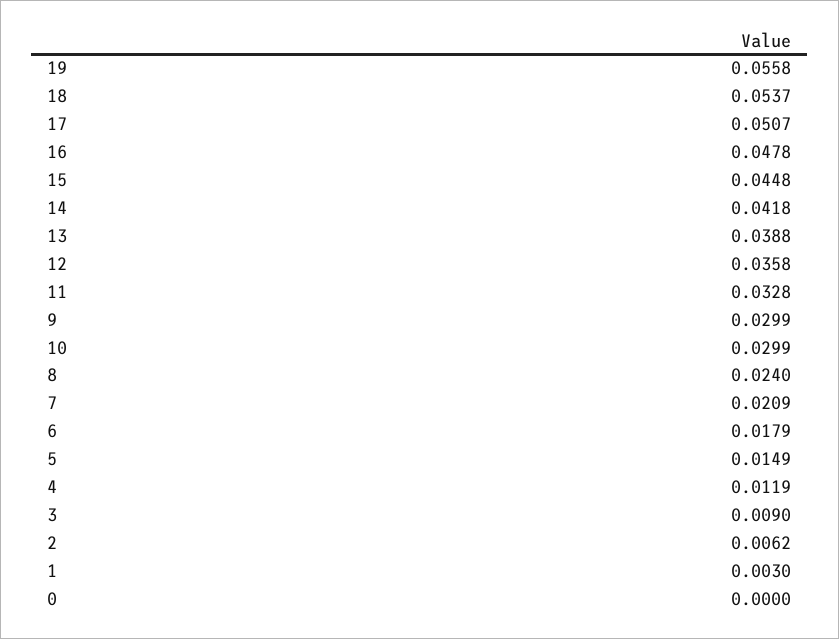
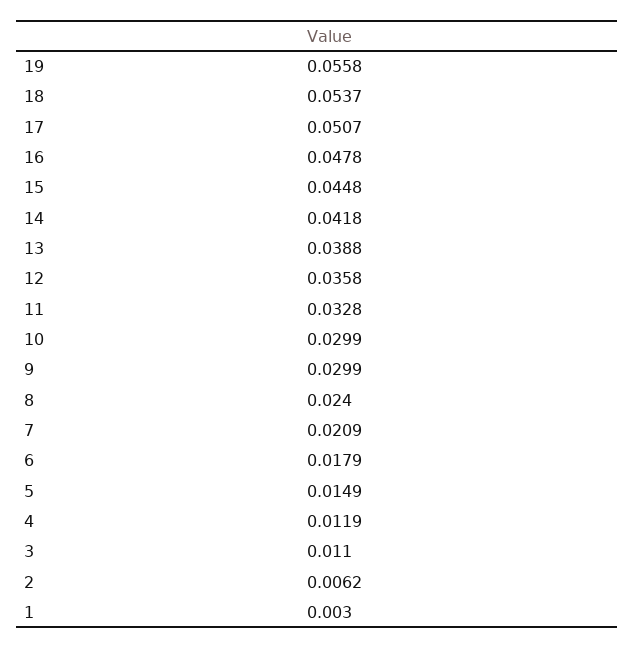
3: 0.009 -> 0.011
0: 0 -> none

